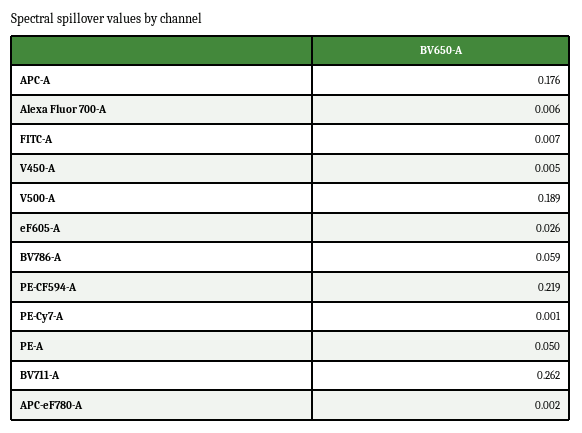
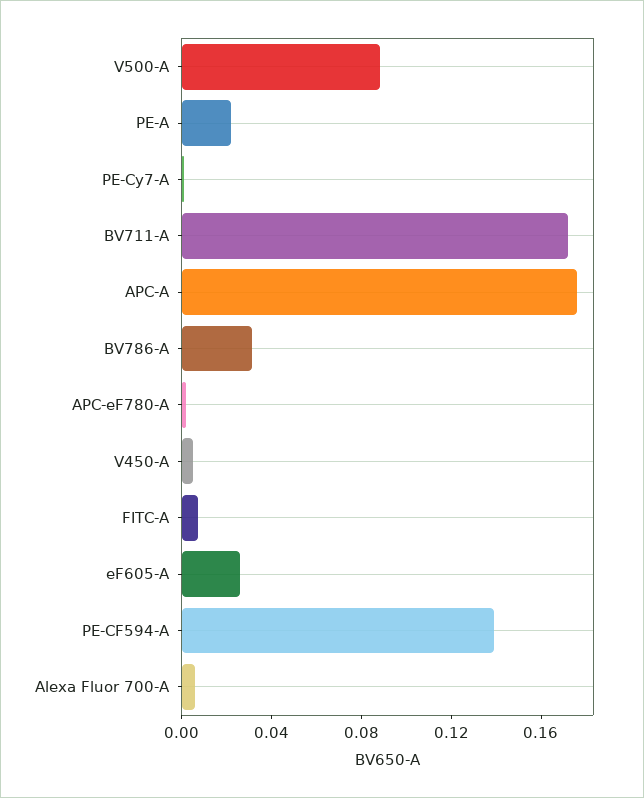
V500-A: 0.189 -> 0.09
BV786-A: 0.059 -> 0.03
PE-CF594-A: 0.219 -> 0.14
PE-A: 0.05 -> 0.02
BV711-A: 0.262 -> 0.17

